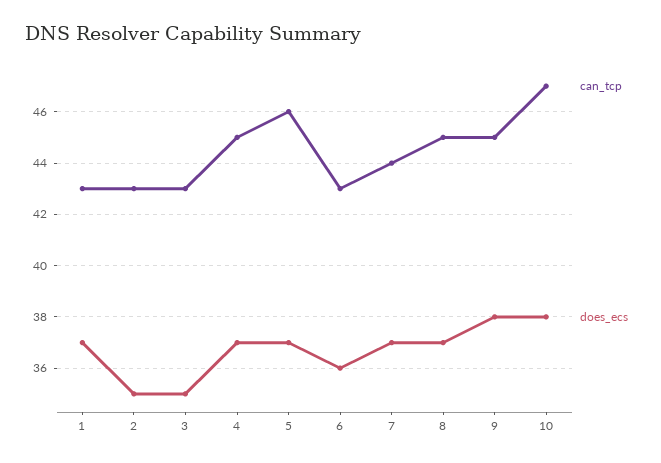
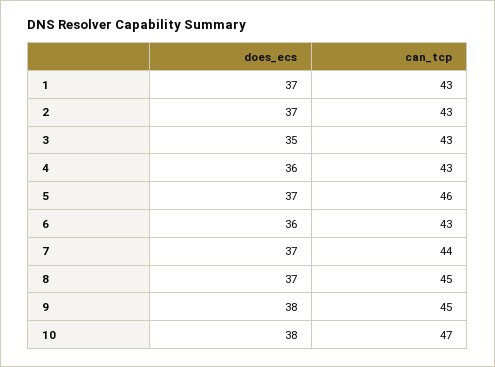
does_ecs, 2: 35 -> 37
can_tcp, 4: 45 -> 43
does_ecs, 4: 37 -> 36

